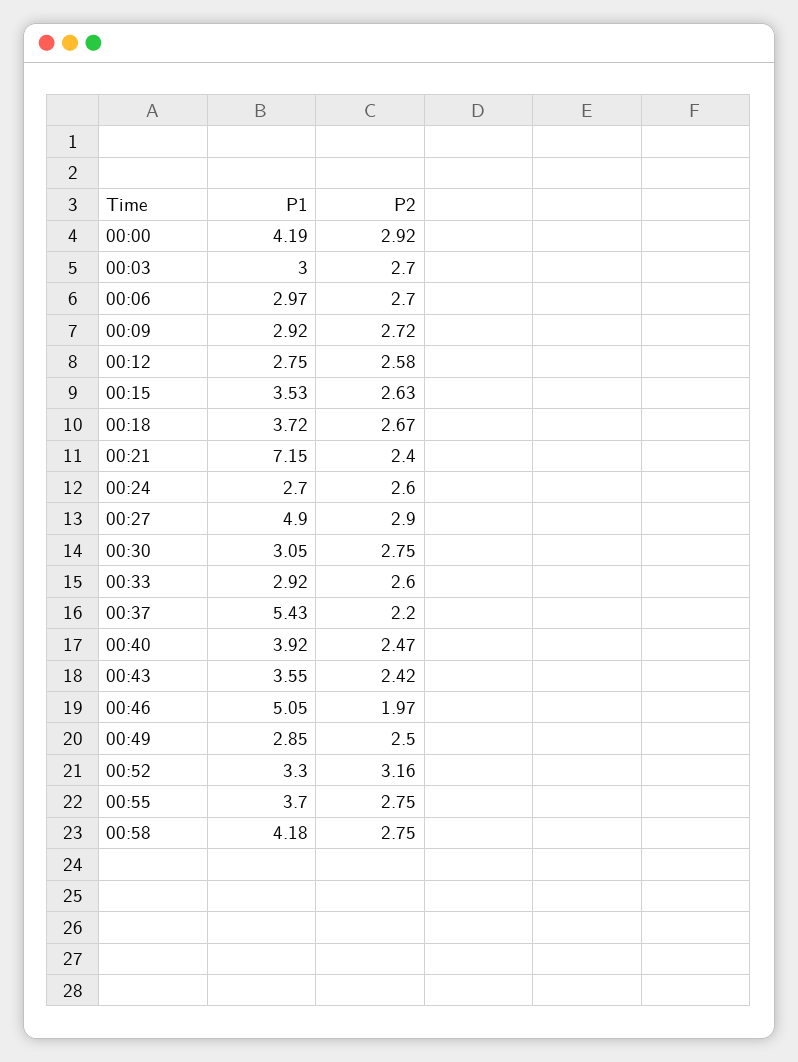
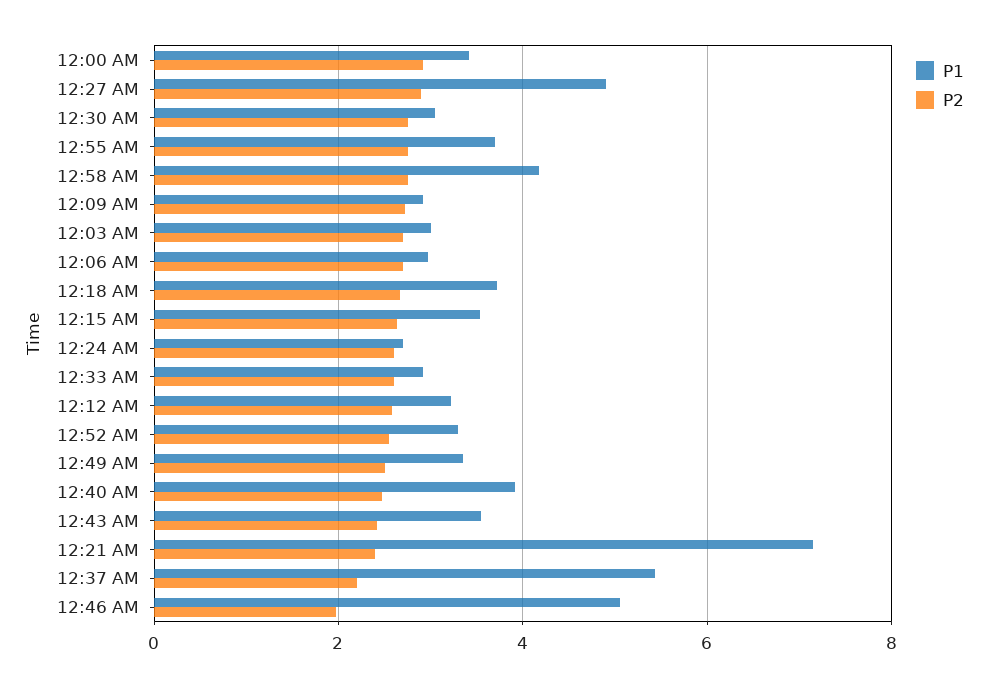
P1, 00:00: 4.19 -> 3.4
P1, 00:12: 2.75 -> 3.2
P1, 00:49: 2.85 -> 3.4
P2, 00:52: 3.16 -> 2.6

